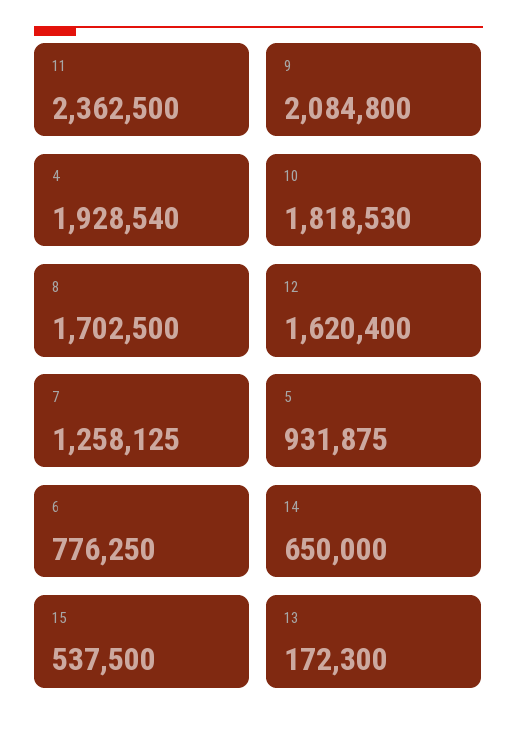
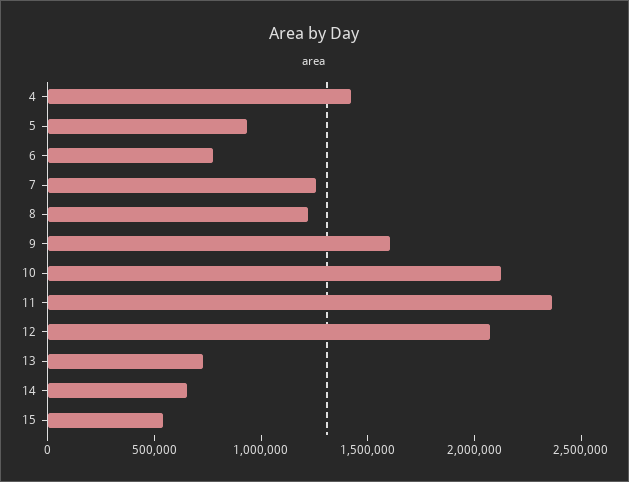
9: 2084800 -> 1600000
4: 1928540 -> 1400000
10: 1818530 -> 2100000
8: 1702500 -> 1200000
12: 1620400 -> 2100000
13: 172300 -> 700000

